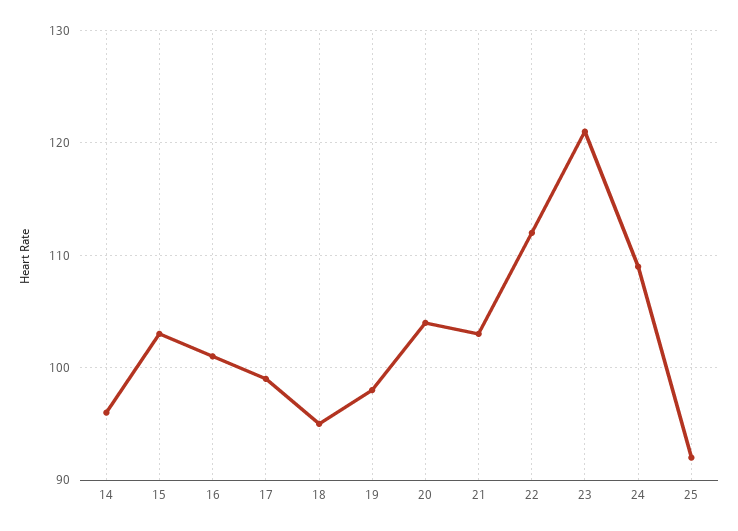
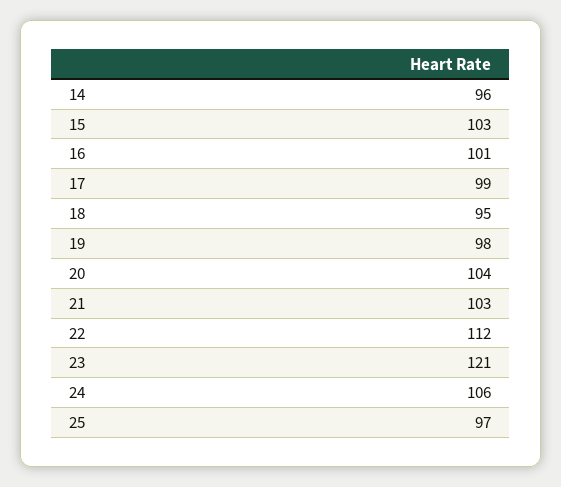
24: 109 -> 106
25: 92 -> 97

